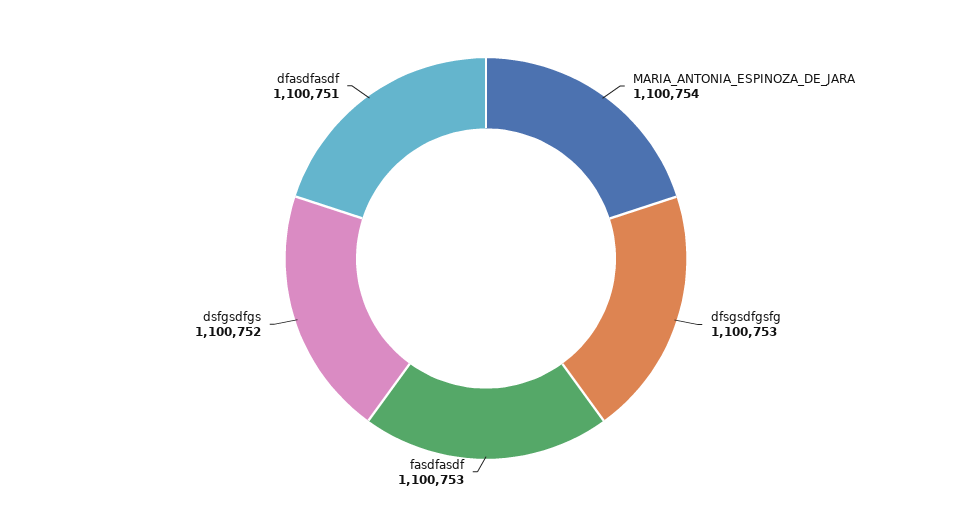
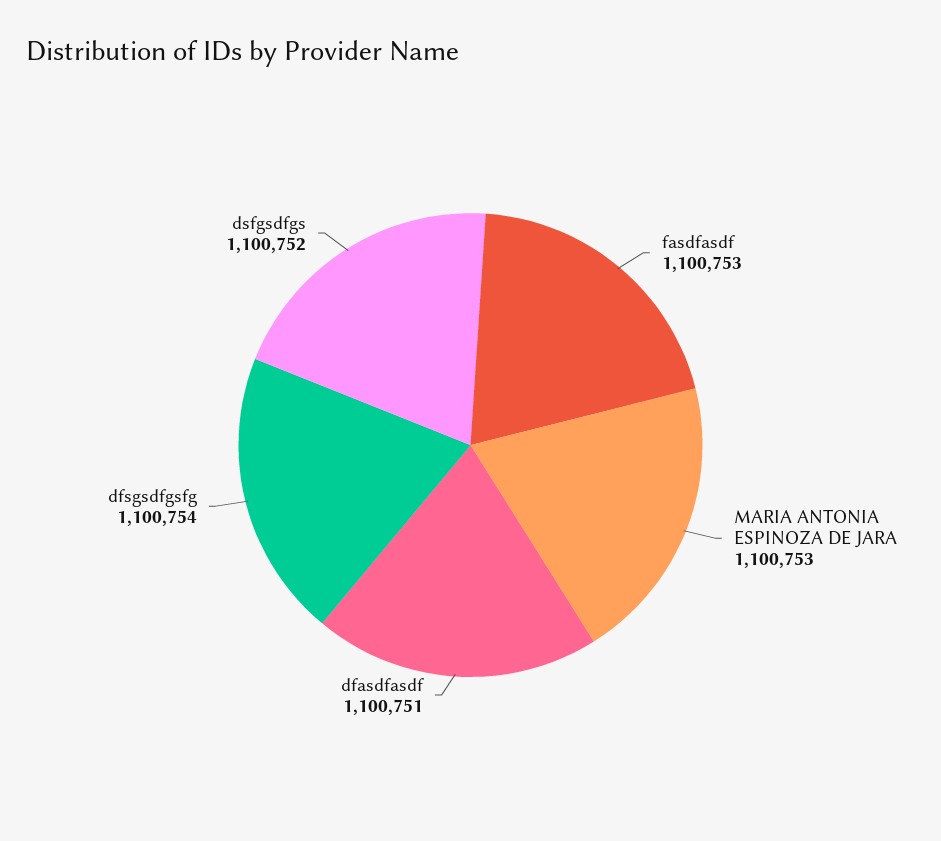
MARIA_ANTONIA_ESPINOZA_DE_JARA: 1100754 -> 1100753
dfsgsdfgsfg: 1100753 -> 1100754

